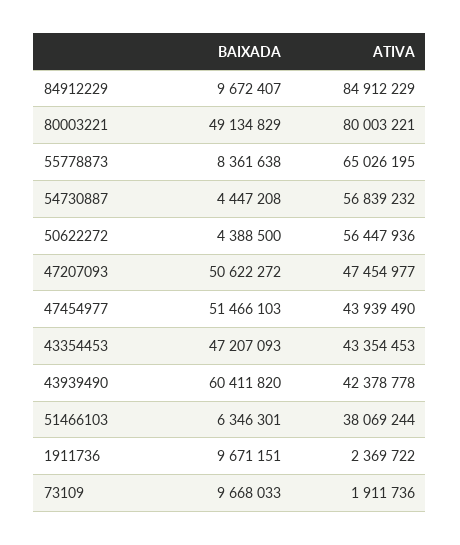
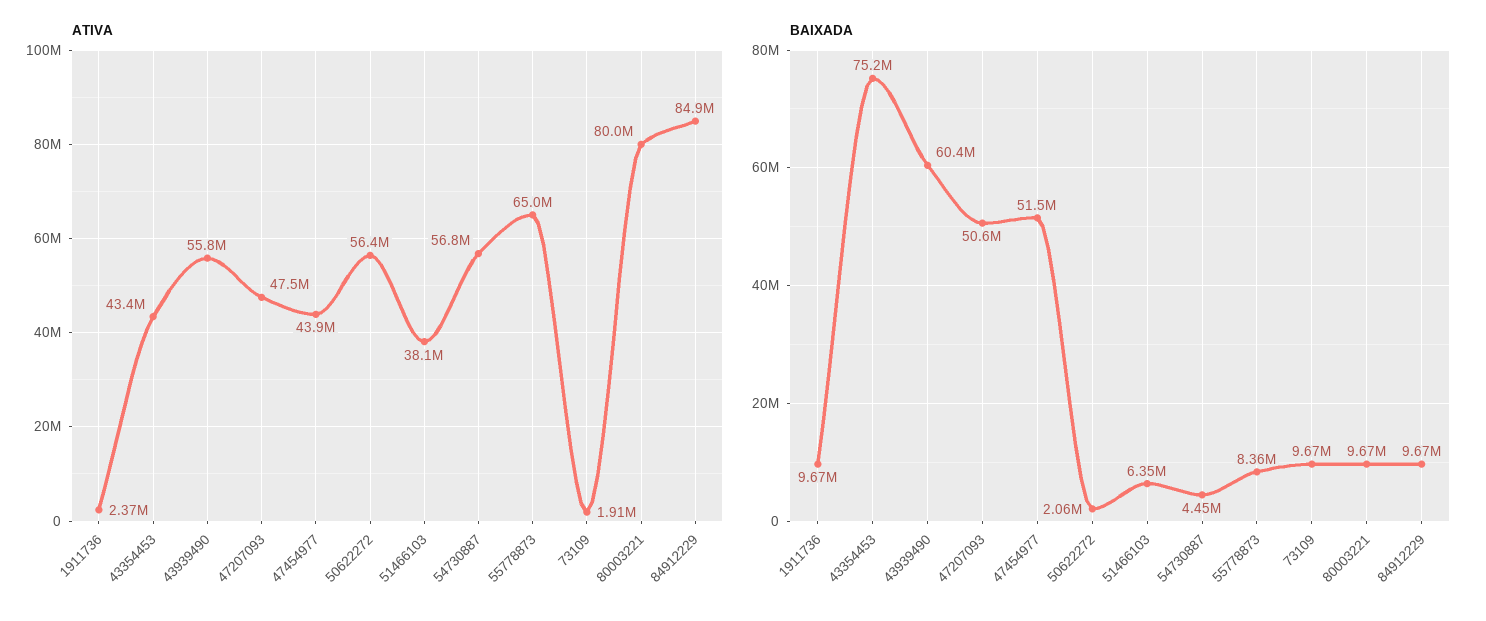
BAIXADA, 80003221: 49134829 -> 9670000
BAIXADA, 50622272: 4388500 -> 2060000
BAIXADA, 43354453: 47207093 -> 75200000
ATIVA, 43939490: 42378778 -> 55800000

